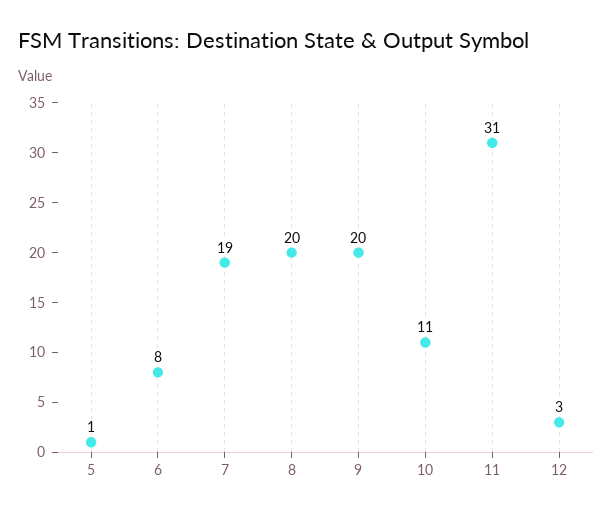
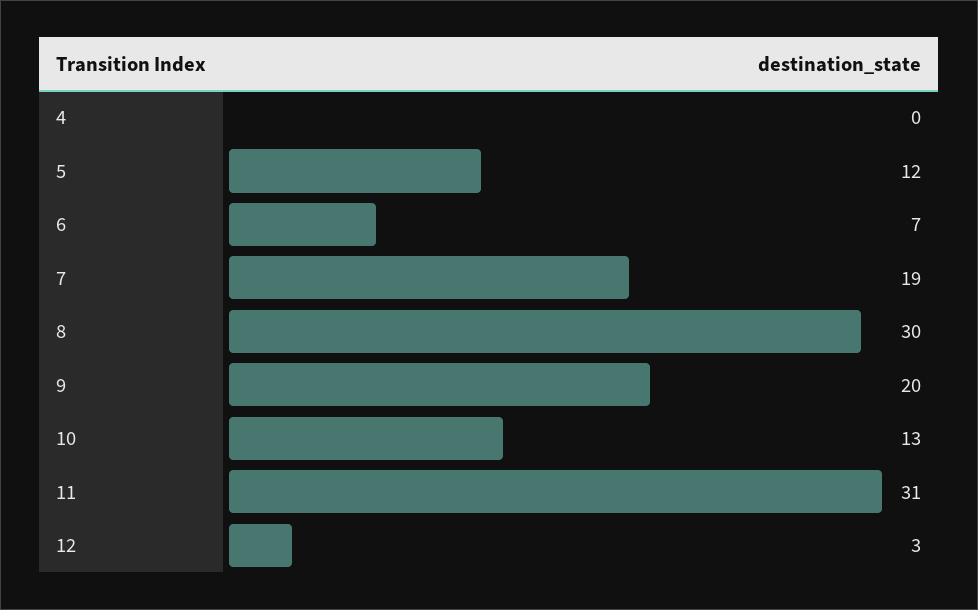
5: 1 -> 12
6: 8 -> 7
8: 20 -> 30
10: 11 -> 13
4: none -> 0

